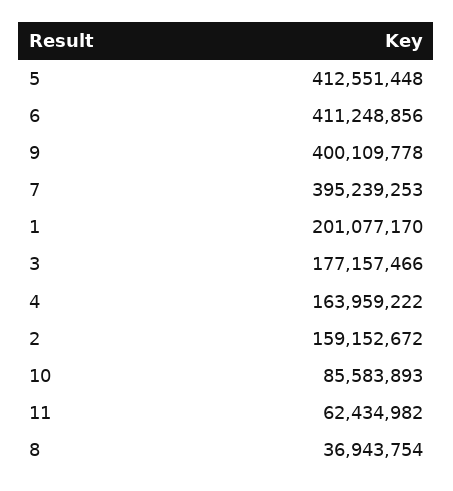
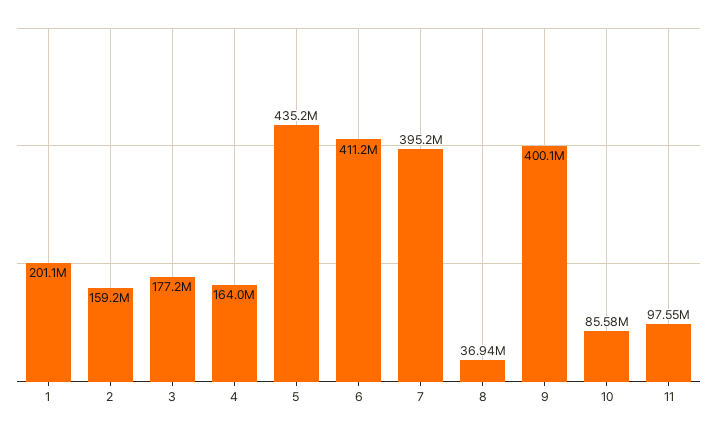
5: 412551448 -> 435200000
11: 62434982 -> 97550000

